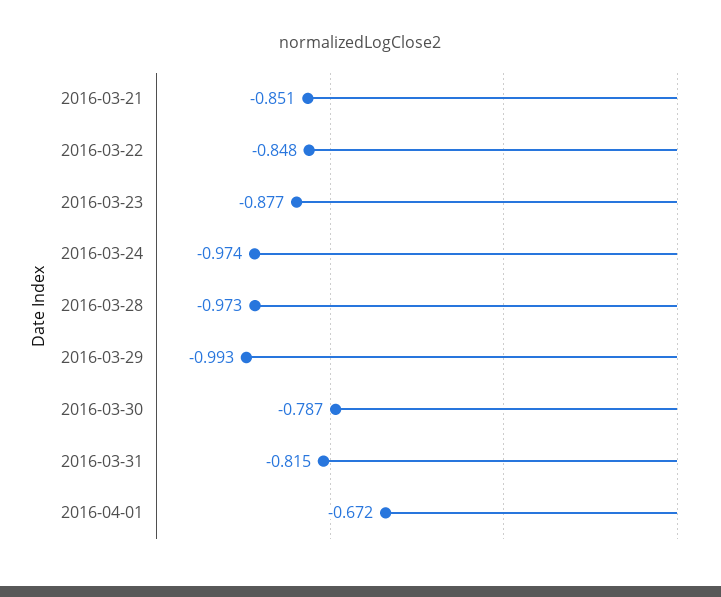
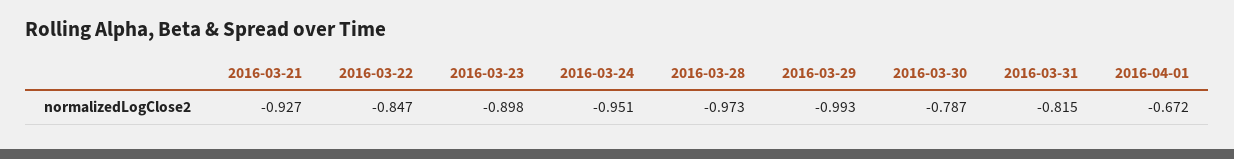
2016-03-21: -0.851 -> -0.927
2016-03-22: -0.848 -> -0.847
2016-03-23: -0.877 -> -0.898
2016-03-24: -0.974 -> -0.951

